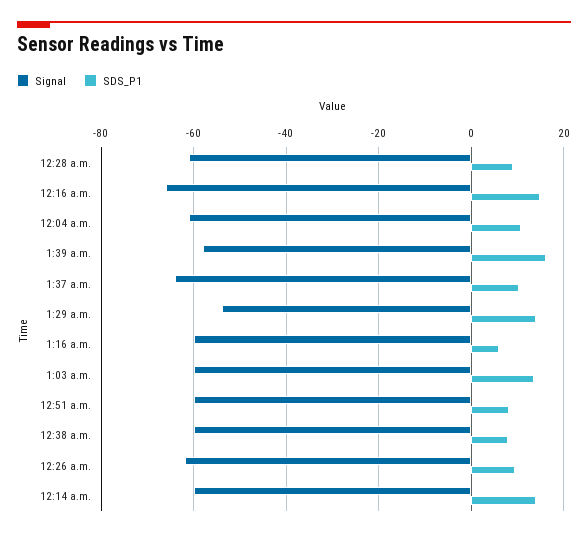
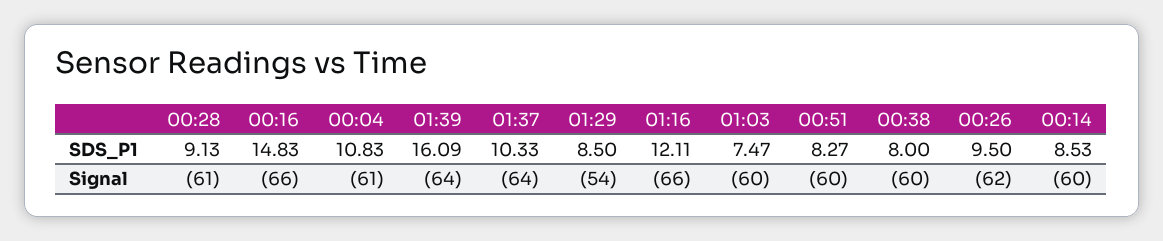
Signal, 1:39 a.m.: -58 -> -64
SDS_P1, 1:29 a.m.: 14 -> 8.5
Signal, 1:16 a.m.: -60 -> -66
SDS_P1, 1:16 a.m.: 6 -> 12.11
SDS_P1, 1:03 a.m.: 14 -> 7.47
SDS_P1, 12:14 a.m.: 14 -> 8.53

